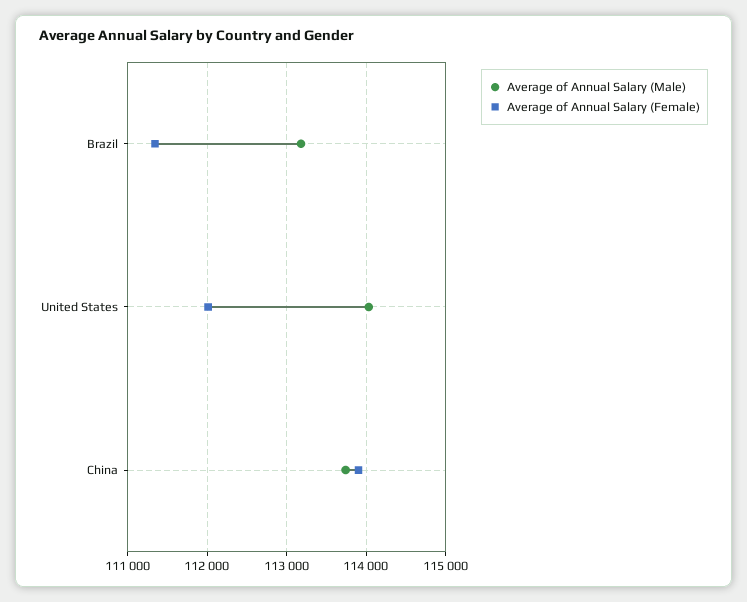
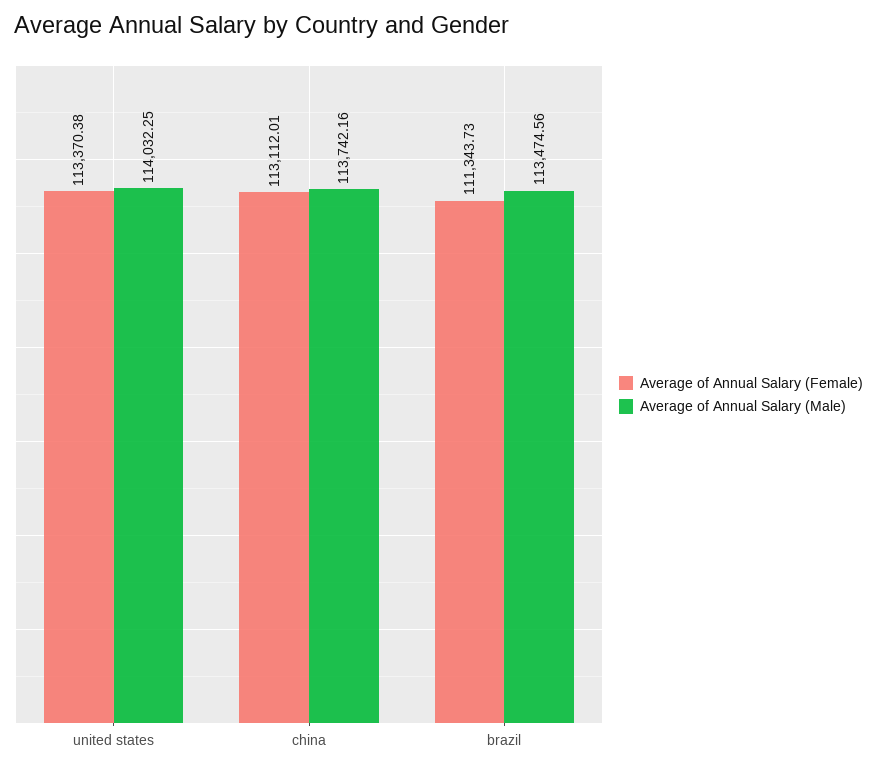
Average of Annual Salary (Male), Brazil: 113200 -> 113474.56
Average of Annual Salary (Female), United States: 112000 -> 113370.38
Average of Annual Salary (Female), China: 113900 -> 113112.01

